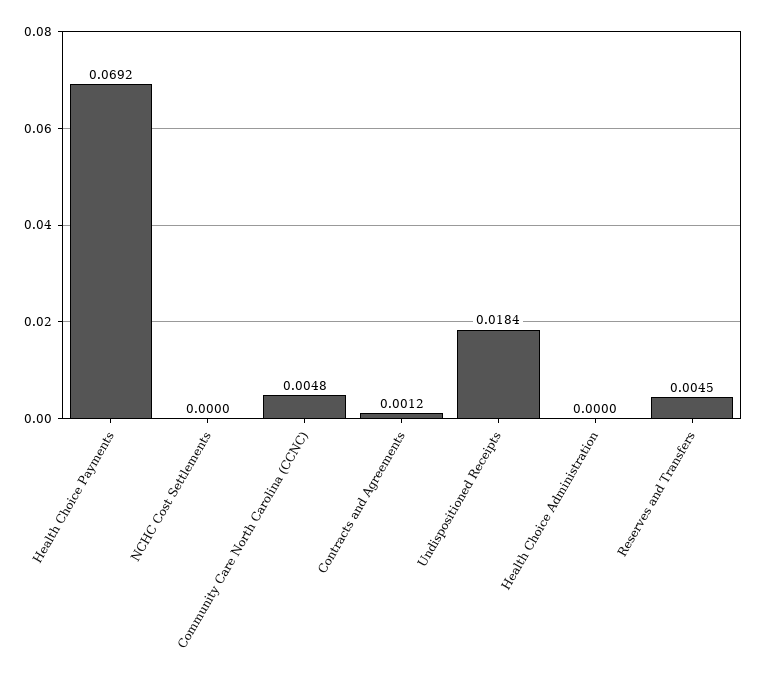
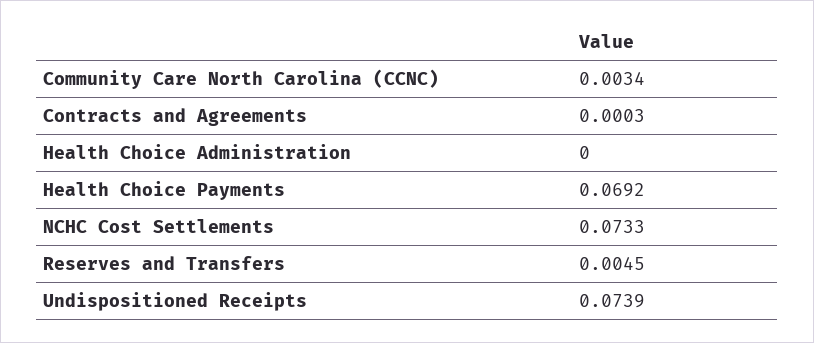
NCHC Cost Settlements: 0 -> 0.0733
Community Care North Carolina (CCNC): 0.0048 -> 0.0034
Contracts and Agreements: 0.0012 -> 0.0003
Undispositioned Receipts: 0.0184 -> 0.0739

